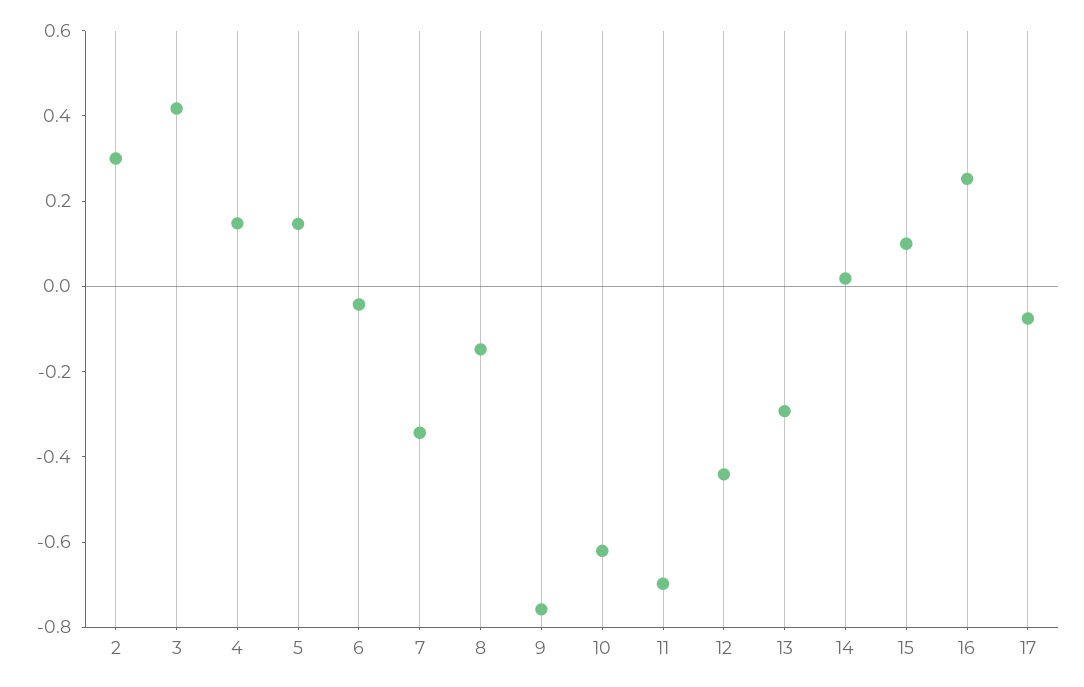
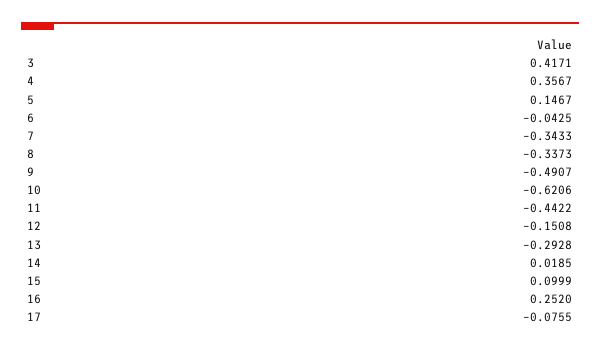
2: 0.3 -> none
4: 0.15 -> 0.3567
8: -0.15 -> -0.3373
9: -0.75 -> -0.4907
11: -0.7 -> -0.4422
12: -0.45 -> -0.1508

